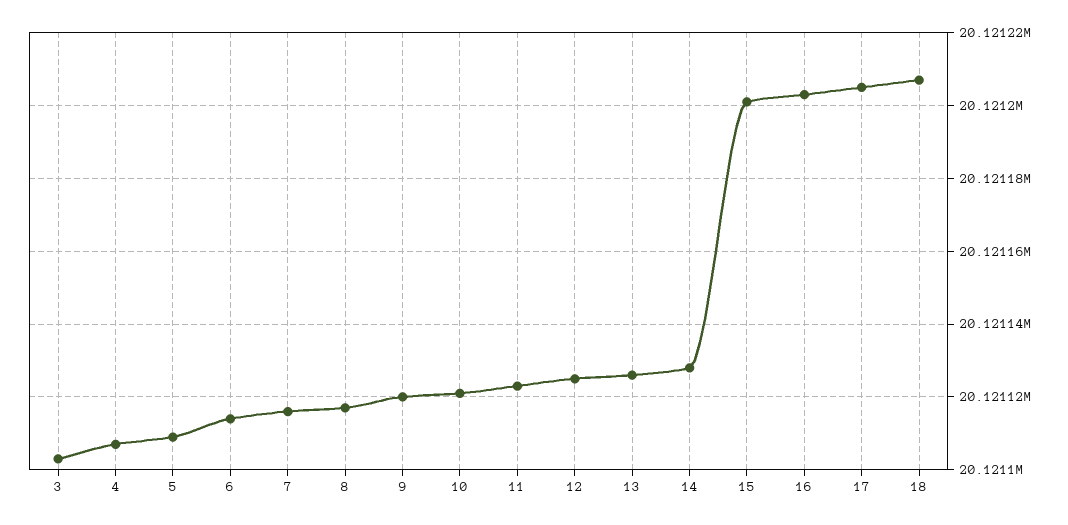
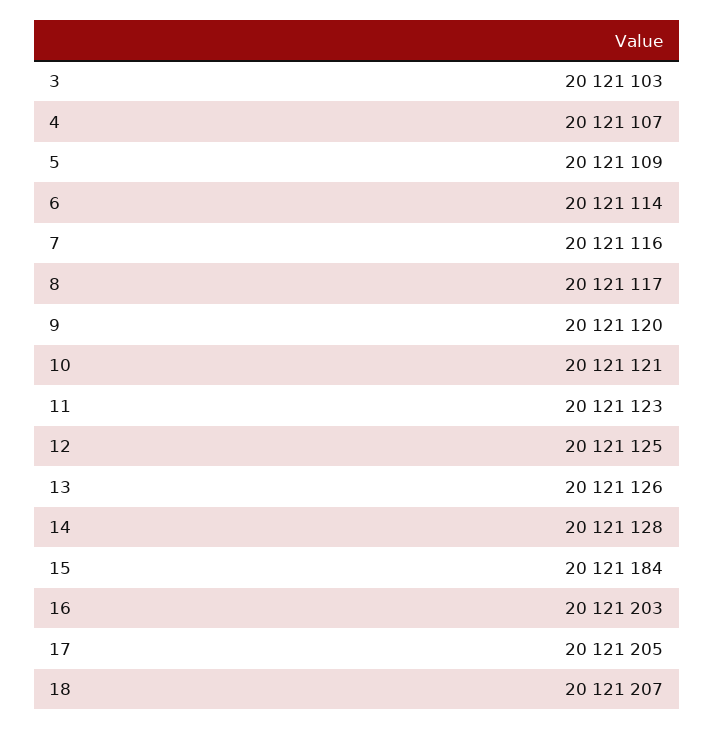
15: 20121200 -> 20121184

